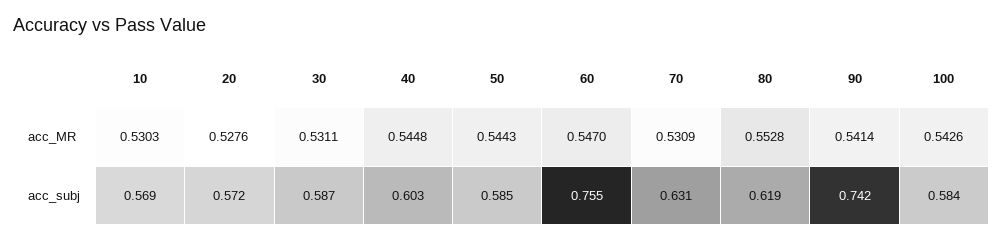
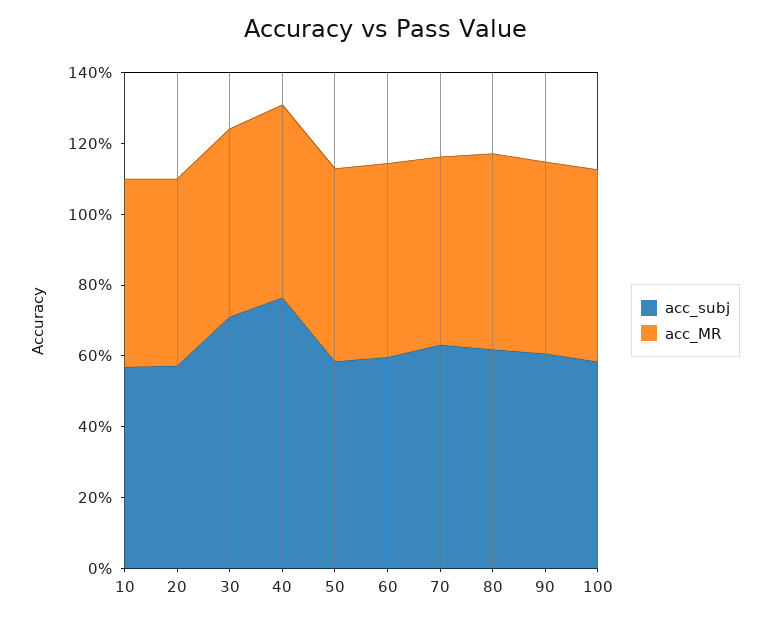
acc_subj, 30: 0.587 -> 0.7
acc_subj, 40: 0.603 -> 0.75
acc_subj, 60: 0.755 -> 0.6
acc_subj, 90: 0.742 -> 0.6

